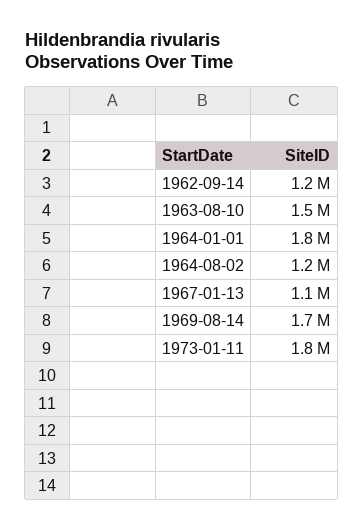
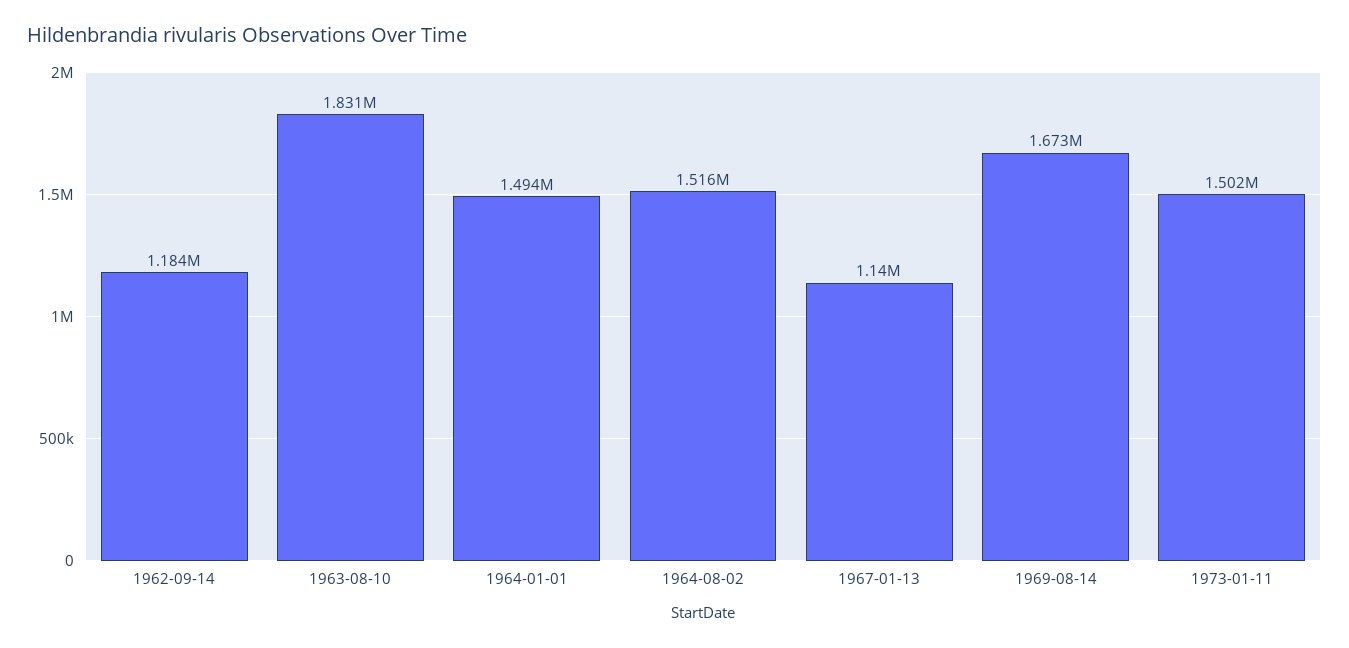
1963-08-10: 1500000 -> 1831000
1964-01-01: 1800000 -> 1494000
1964-08-02: 1200000 -> 1516000
1973-01-11: 1800000 -> 1502000

